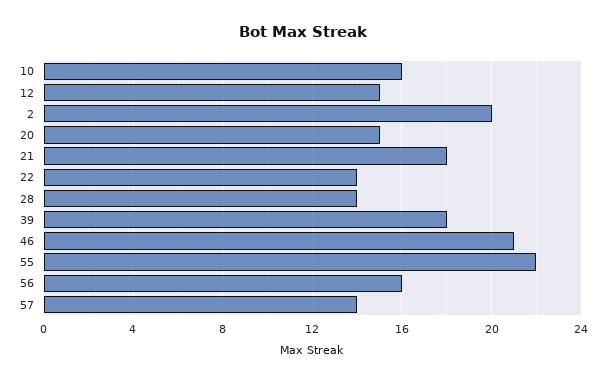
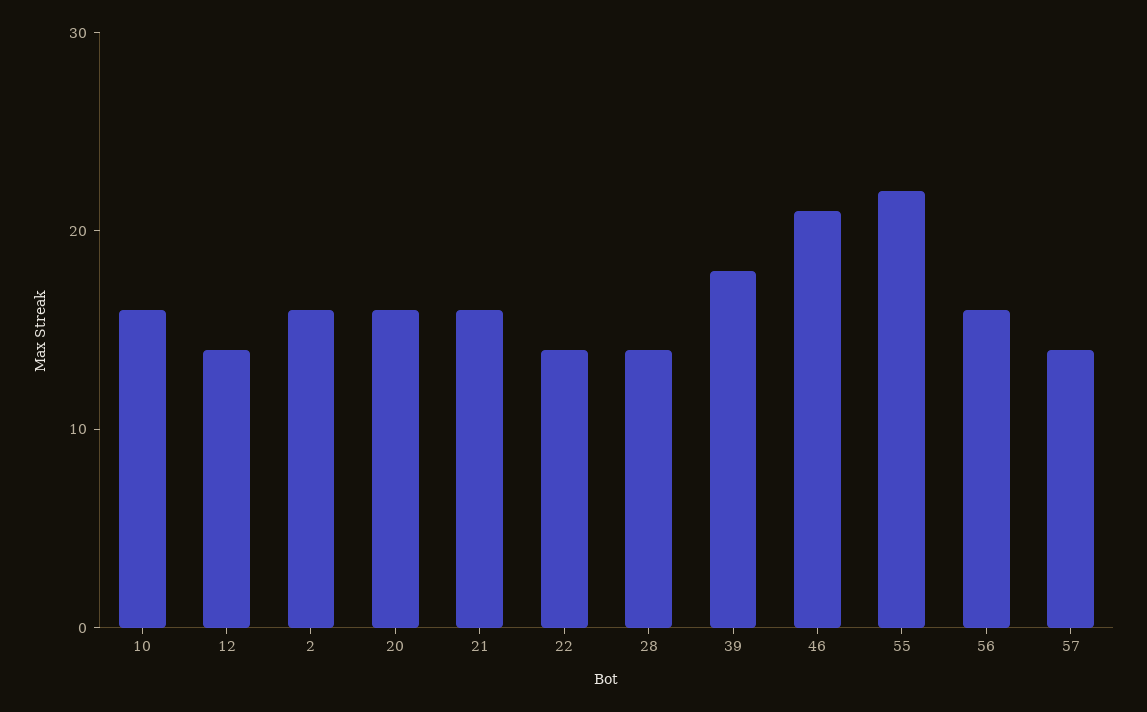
12: 15 -> 14
2: 20 -> 16
20: 15 -> 16
21: 18 -> 16

